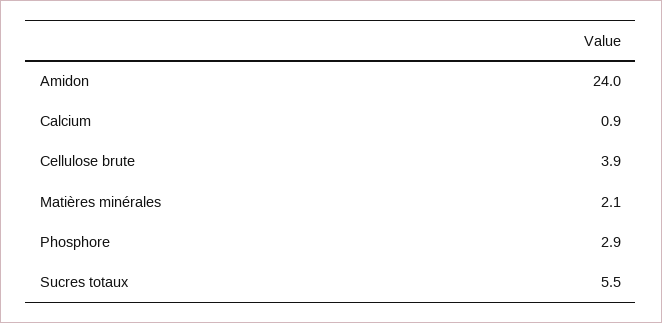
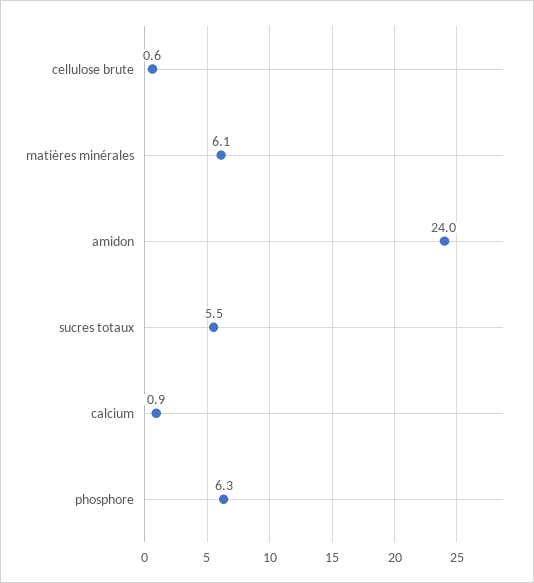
Cellulose brute: 3.9 -> 0.6
Matières minérales: 2.1 -> 6.1
Phosphore: 2.9 -> 6.3

